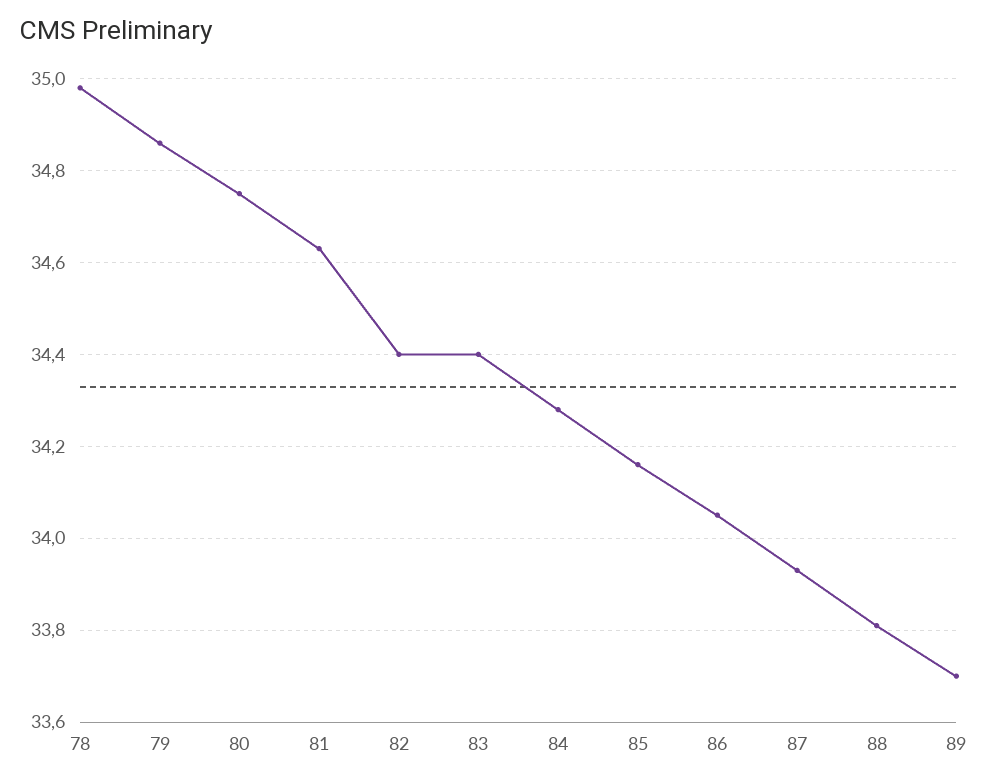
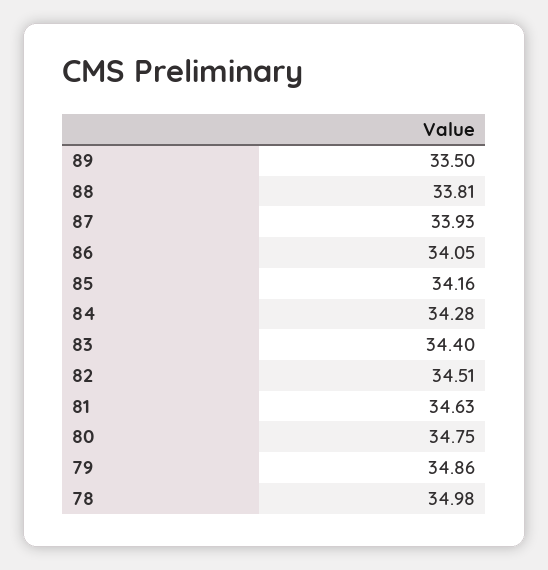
82: 34.4 -> 34.51
89: 33.7 -> 33.5

